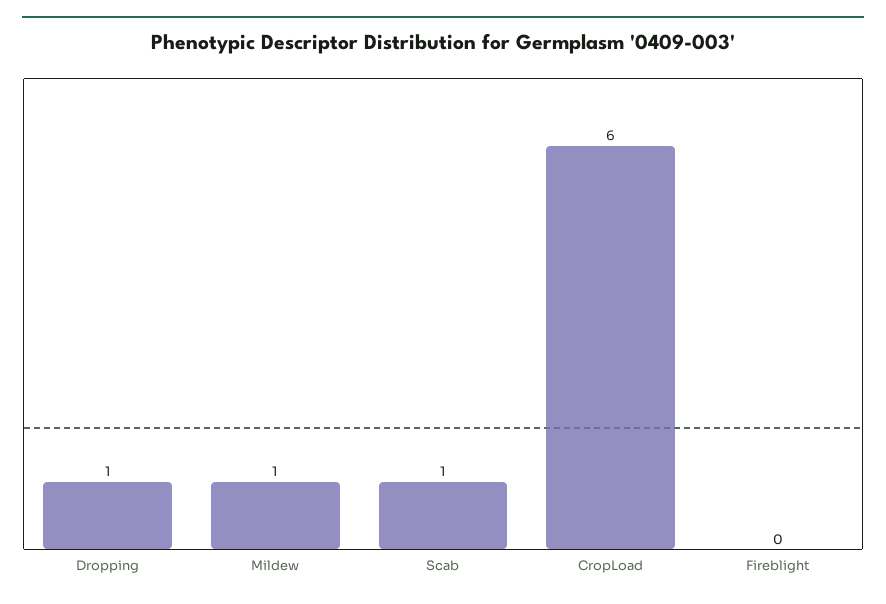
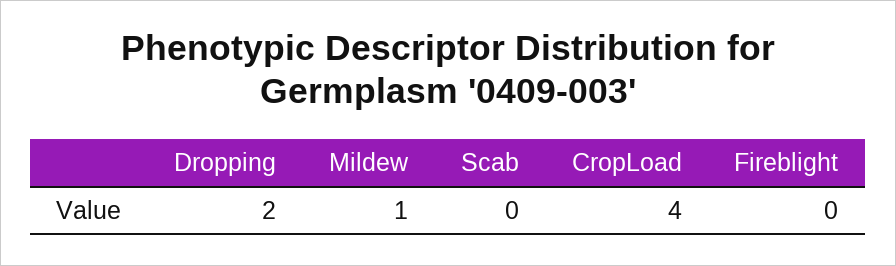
Dropping: 1 -> 2
Scab: 1 -> 0
CropLoad: 6 -> 4

